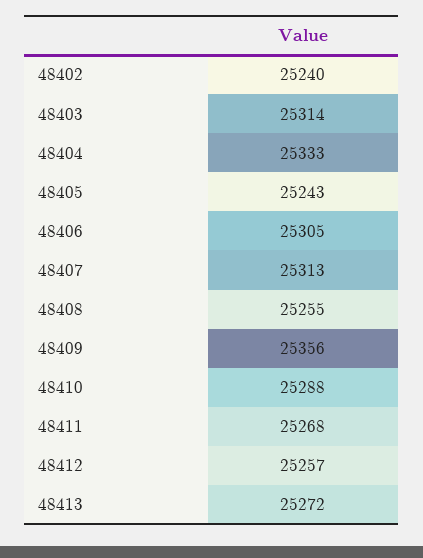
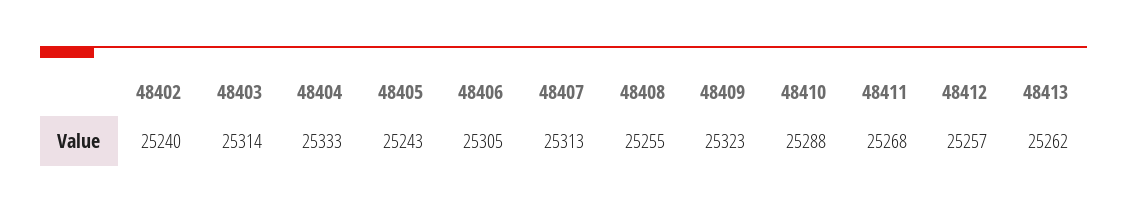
48409: 25356 -> 25323
48413: 25272 -> 25262

